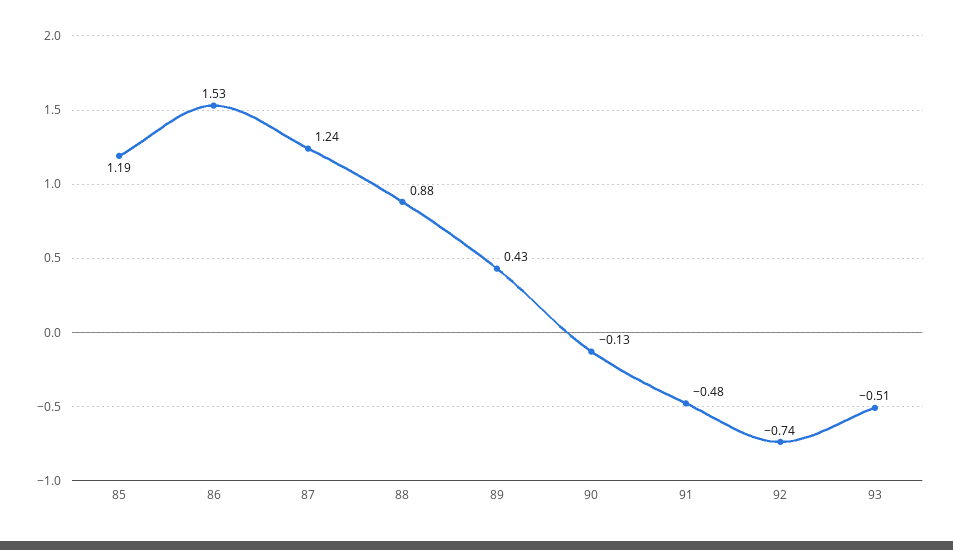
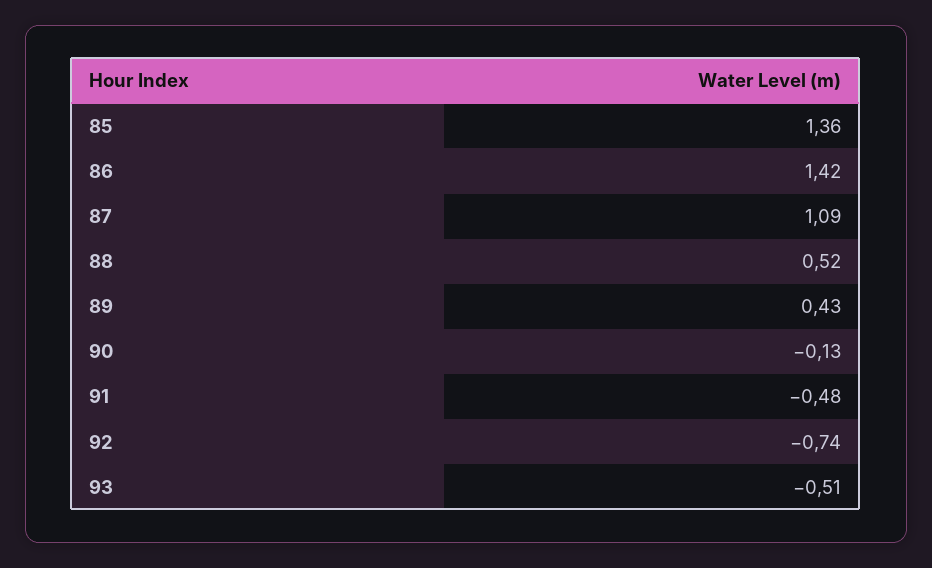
85: 1.19 -> 1.36
86: 1.53 -> 1.42
87: 1.24 -> 1.09
88: 0.88 -> 0.52

